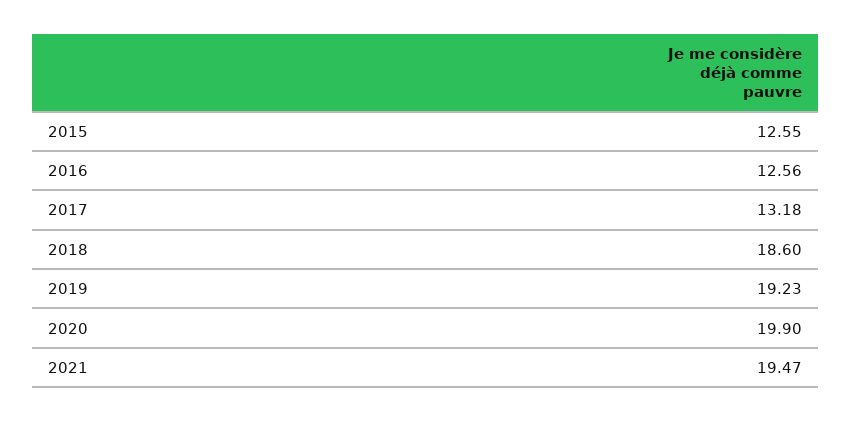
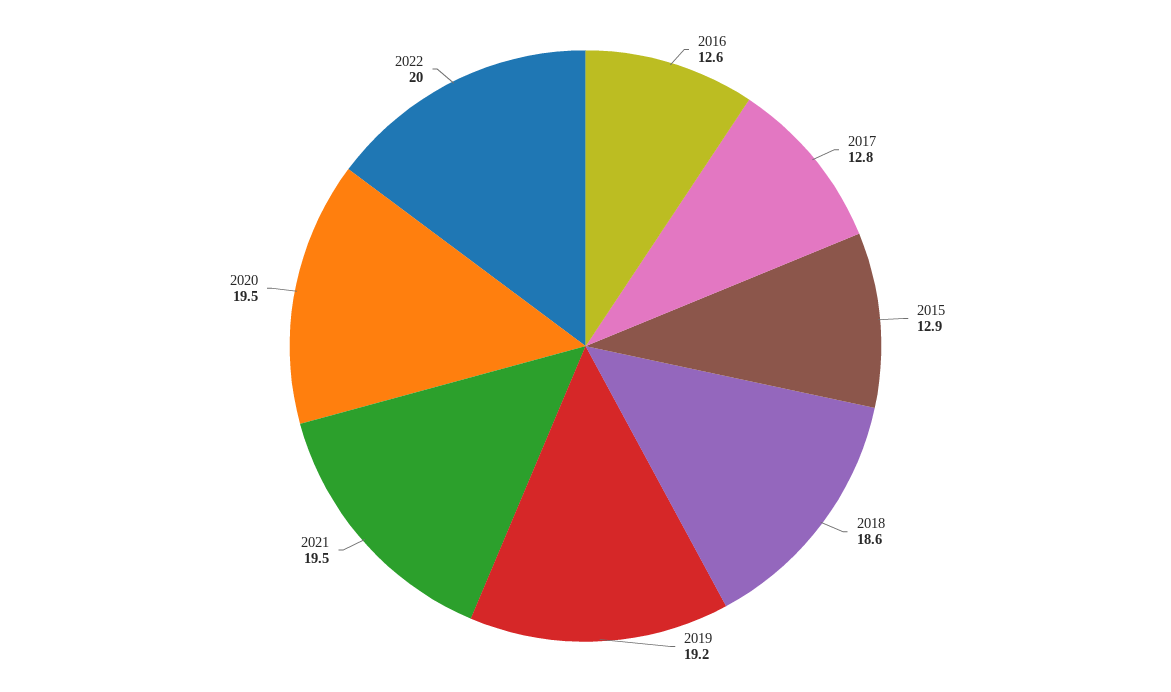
2015: 12.55 -> 12.9
2017: 13.18 -> 12.8
2020: 19.9 -> 19.5
2022: none -> 20

